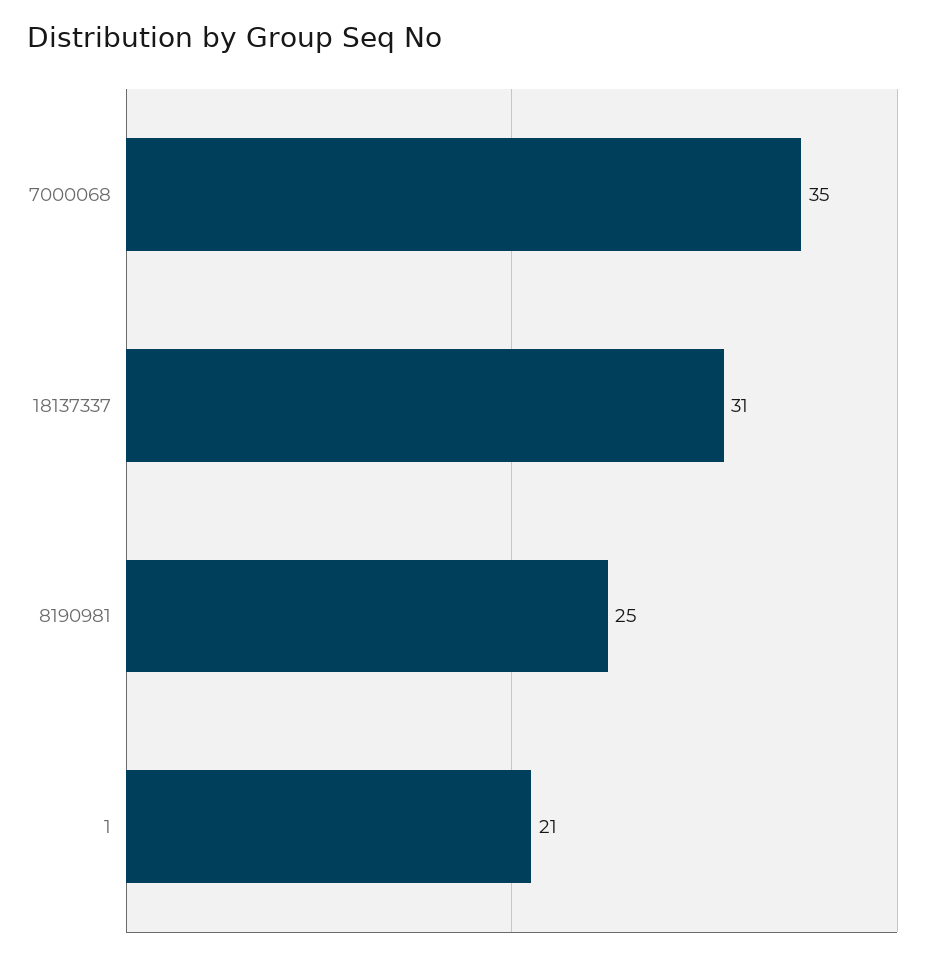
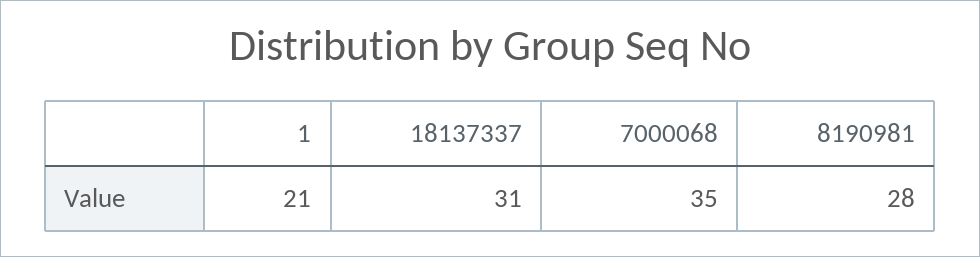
8190981: 25 -> 28

